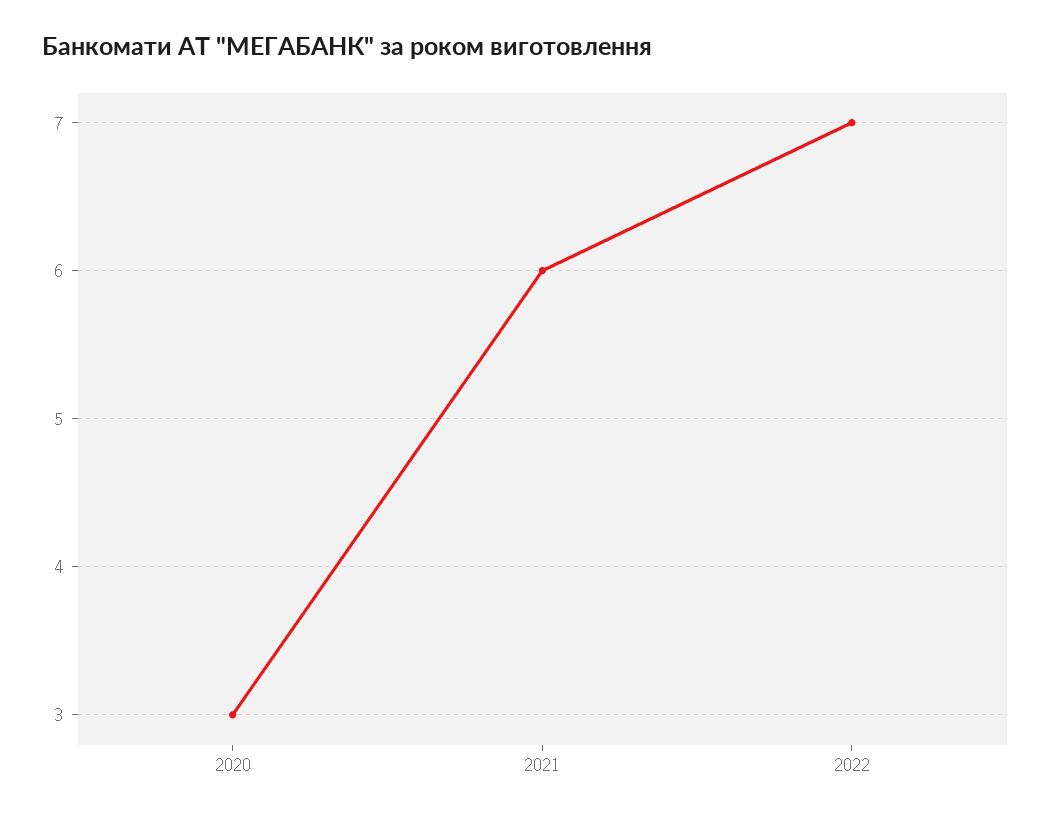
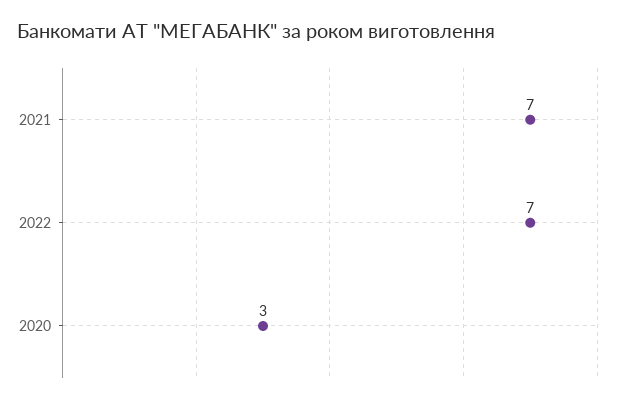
2021: 6 -> 7

